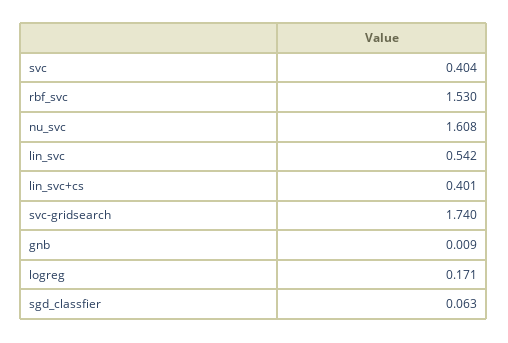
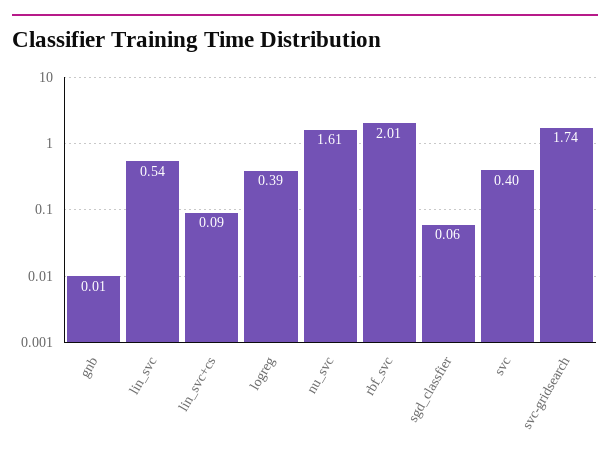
rbf_svc: 1.53 -> 2.01
lin_svc+cs: 0.401 -> 0.09
logreg: 0.171 -> 0.39

